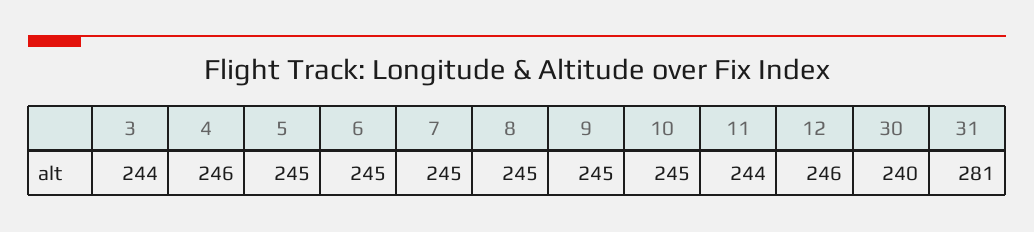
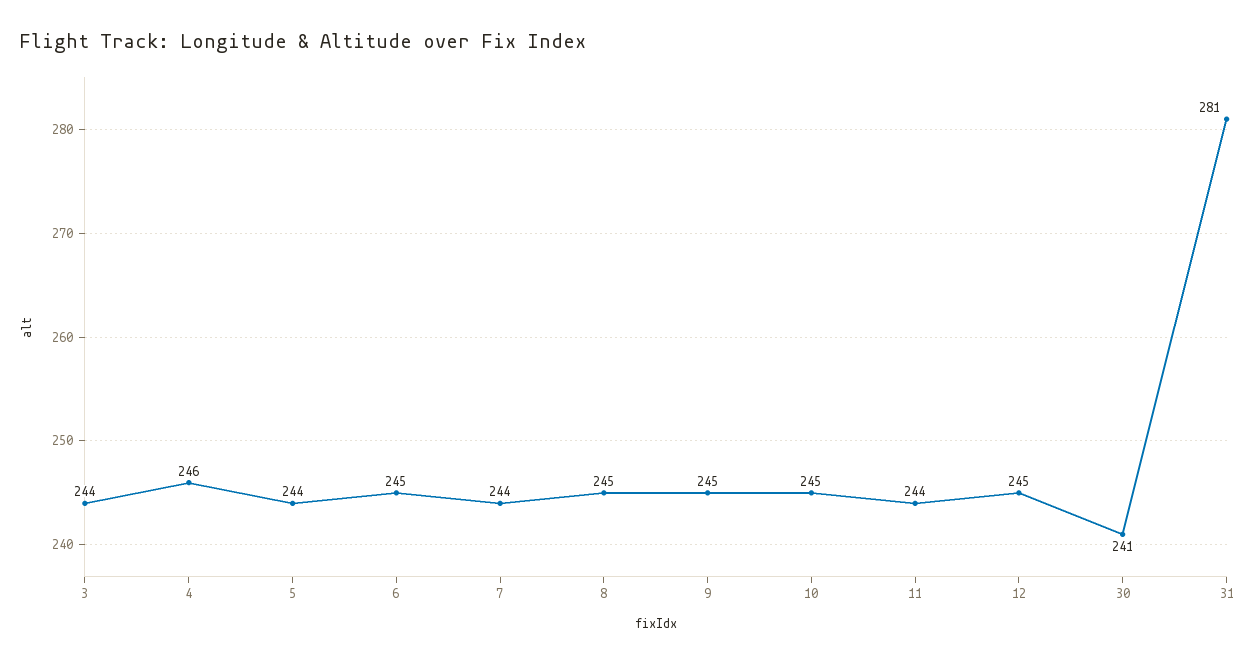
5: 245 -> 244
7: 245 -> 244
12: 246 -> 245
30: 240 -> 241

